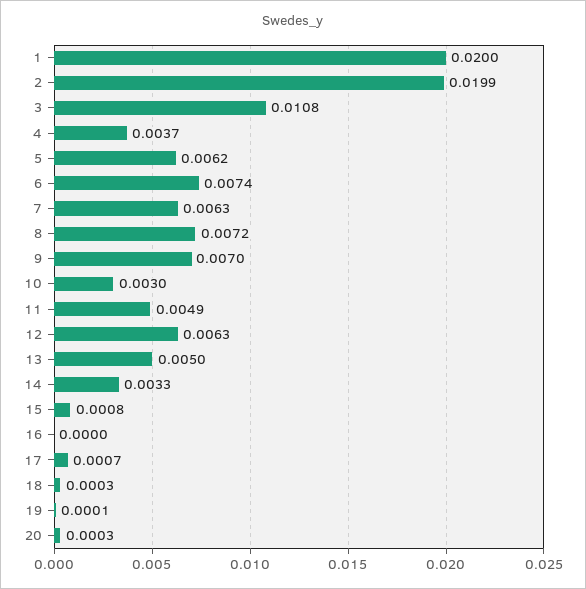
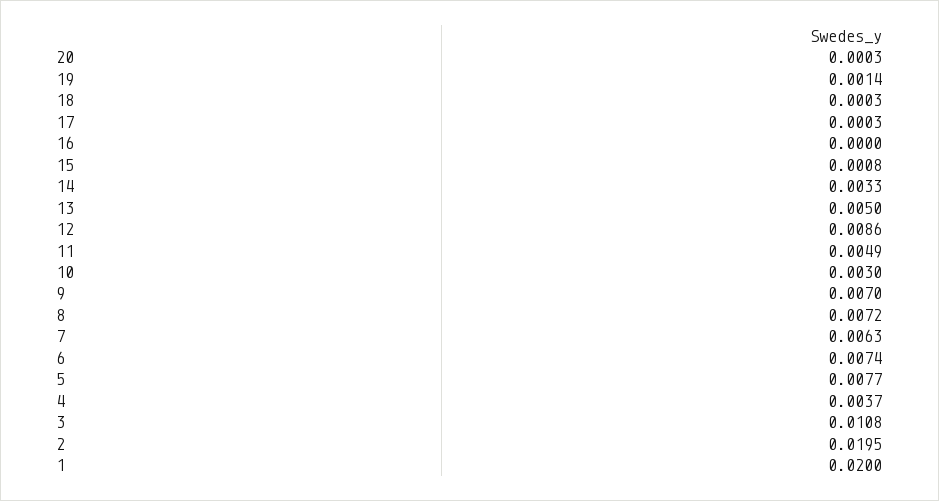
2: 0.0199 -> 0.0195
5: 0.0062 -> 0.0077
12: 0.0063 -> 0.0086
17: 0.0007 -> 0.0003
19: 0.0001 -> 0.0014

